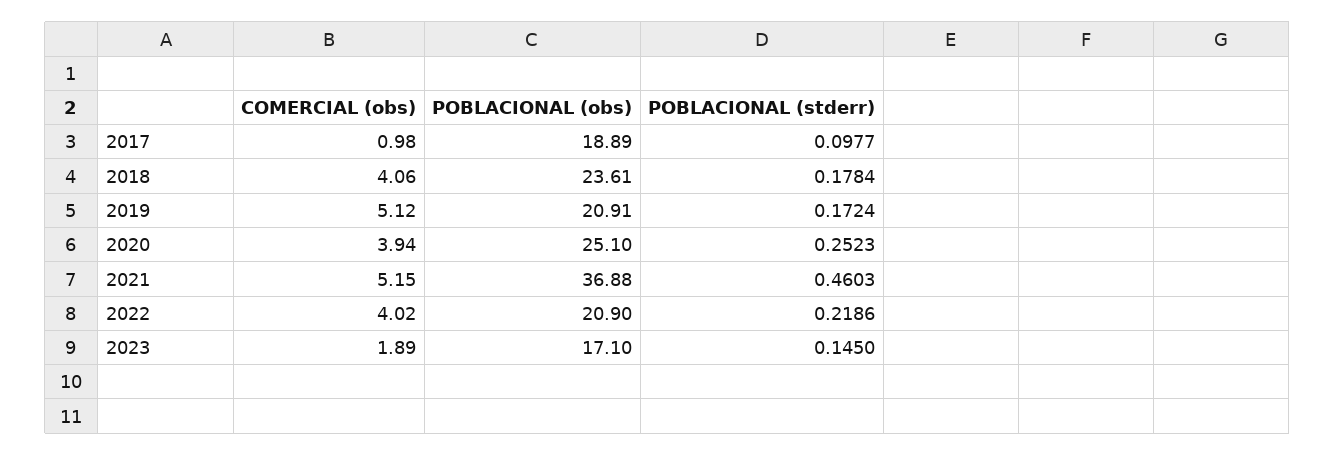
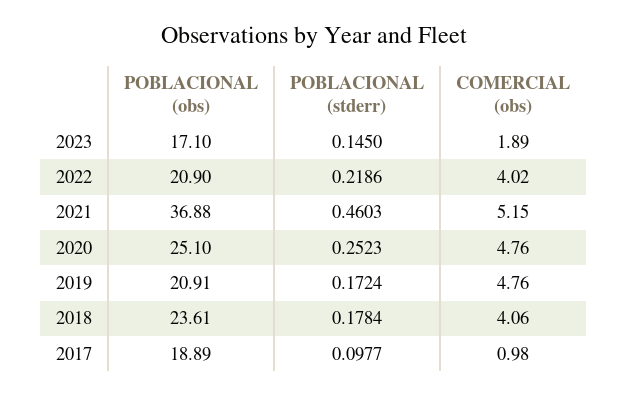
COMERCIAL (obs), 2019: 5.12 -> 4.76
COMERCIAL (obs), 2020: 3.94 -> 4.76

